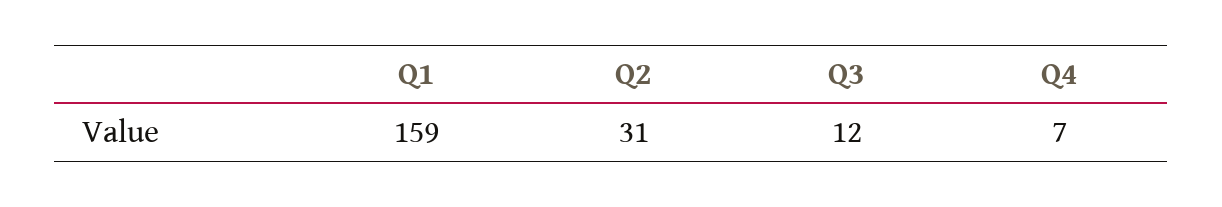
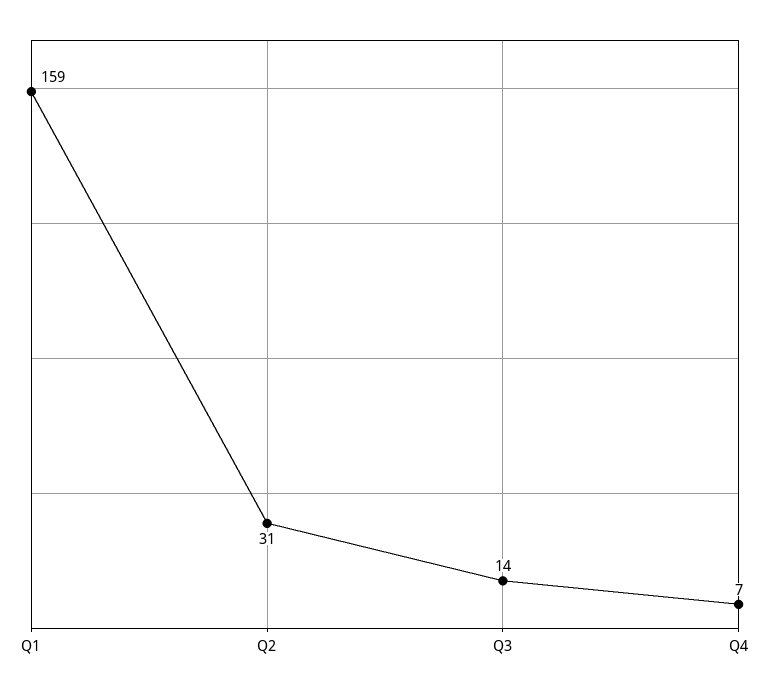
Q3: 12 -> 14

